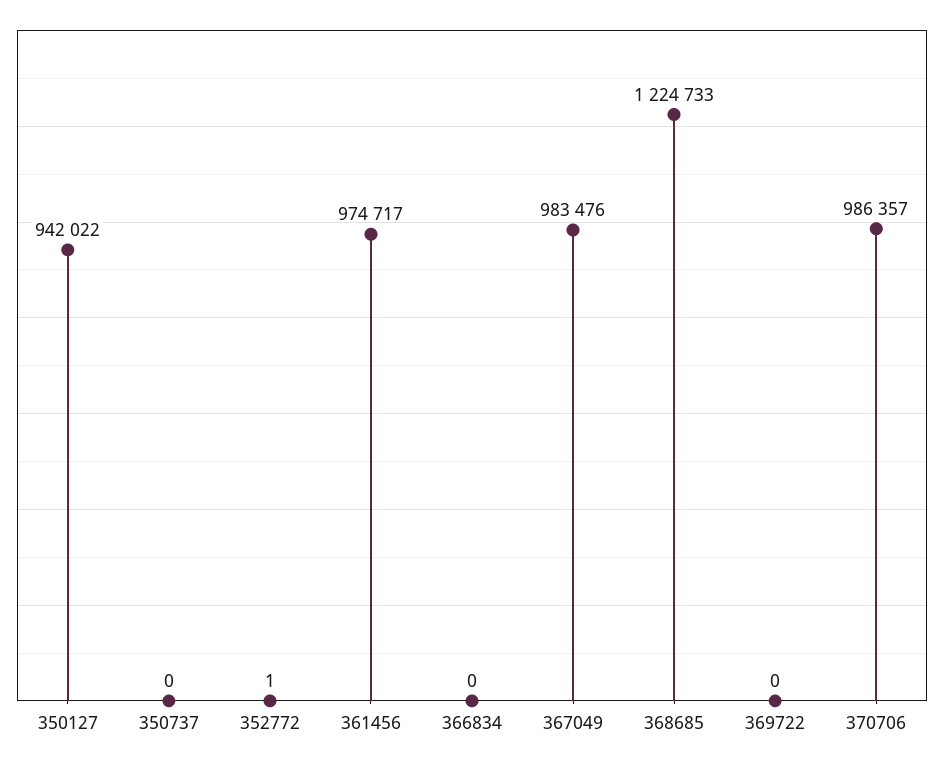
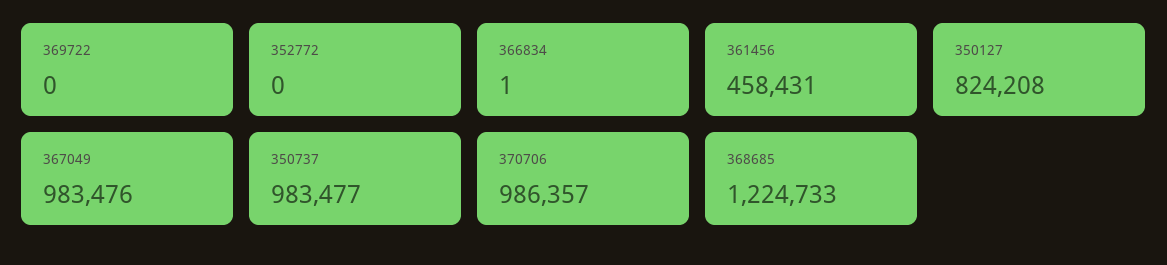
350127: 942022 -> 824208
350737: 0 -> 983477
352772: 1 -> 0
361456: 974717 -> 458431
366834: 0 -> 1

